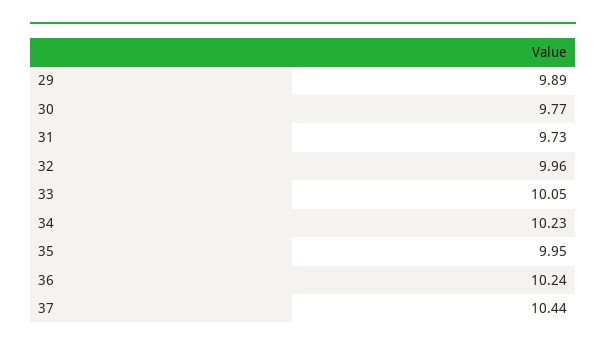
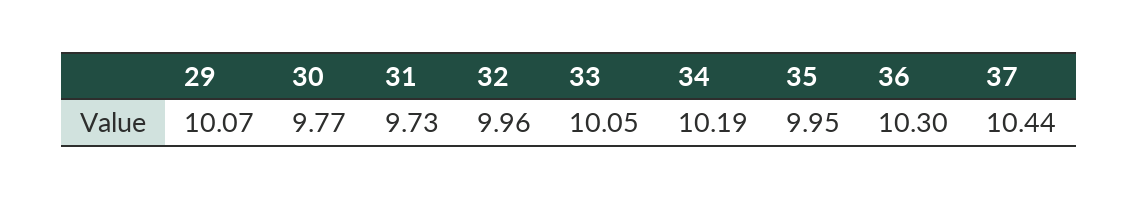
29: 9.89 -> 10.07
34: 10.23 -> 10.19
36: 10.24 -> 10.3

